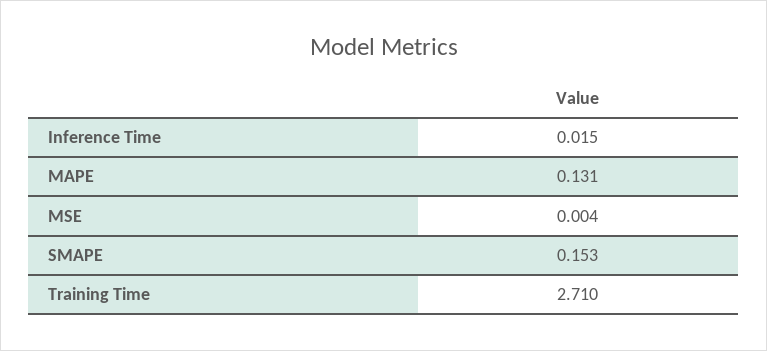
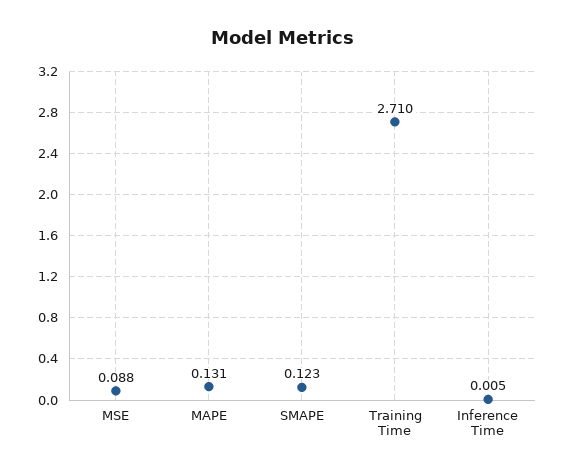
Inference Time: 0.015 -> 0.005
MSE: 0.004 -> 0.088
SMAPE: 0.153 -> 0.123

